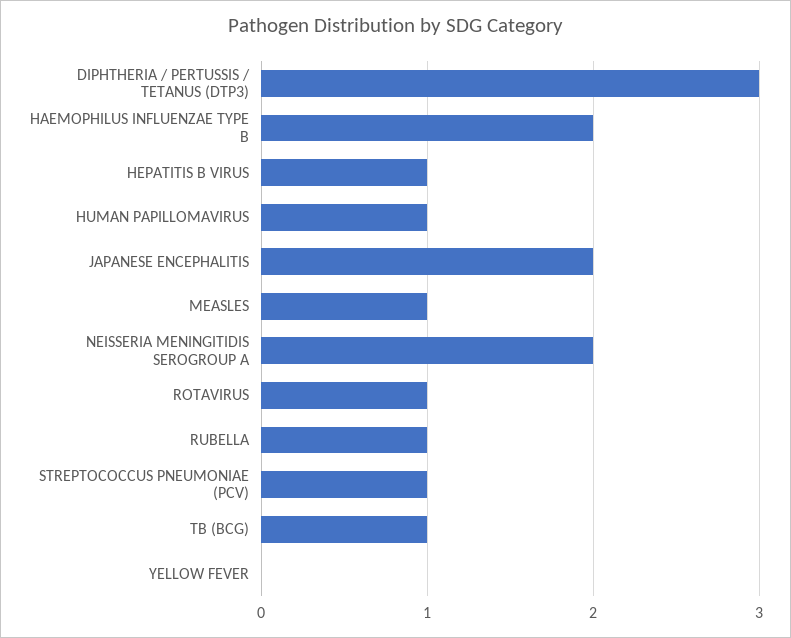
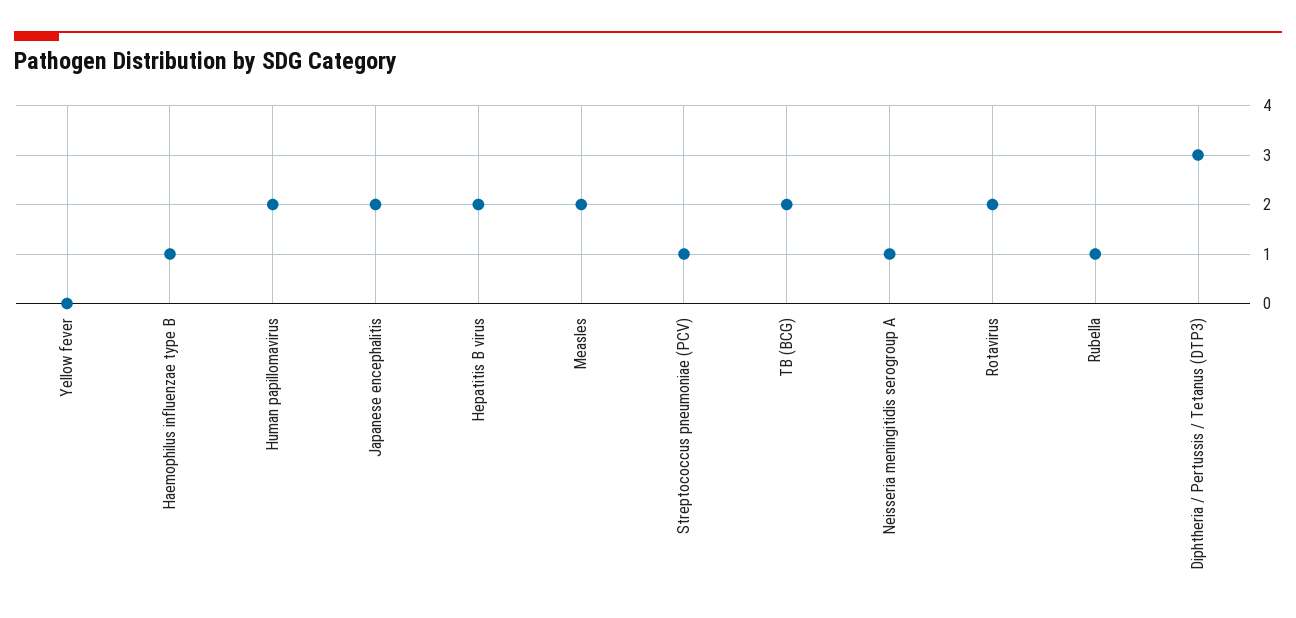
HAEMOPHILUS INFLUENZAE TYPE B: 2 -> 1
HEPATITIS B VIRUS: 1 -> 2
HUMAN PAPILLOMAVIRUS: 1 -> 2
MEASLES: 1 -> 2
NEISSERIA MENINGITIDIS SEROGROUP A: 2 -> 1
ROTAVIRUS: 1 -> 2
TB (BCG): 1 -> 2

